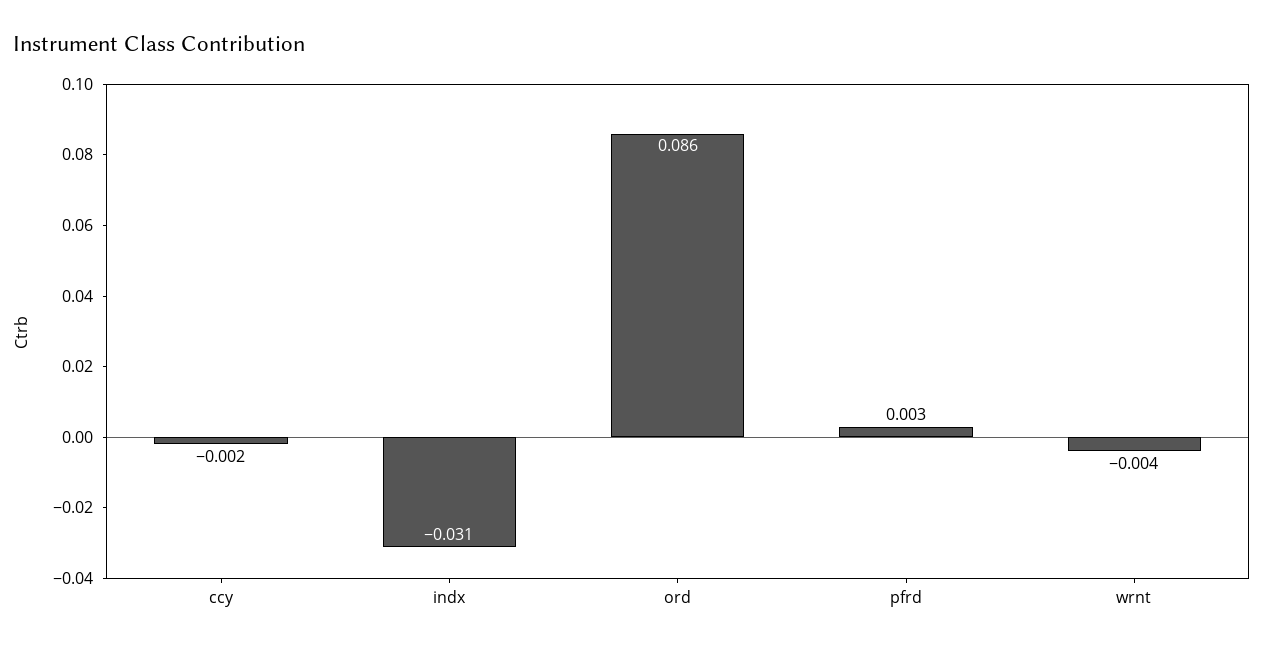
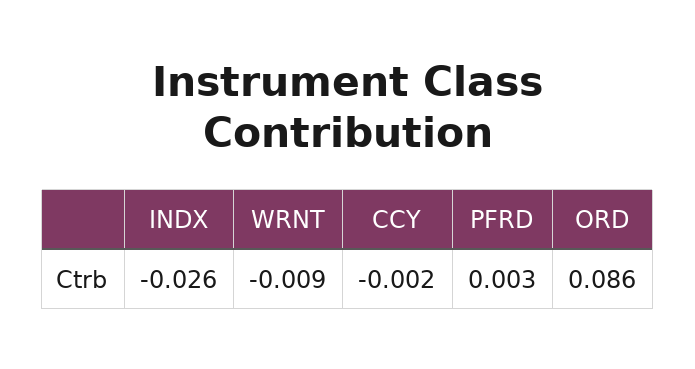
indx: -0.031 -> -0.026
wrnt: -0.004 -> -0.009

